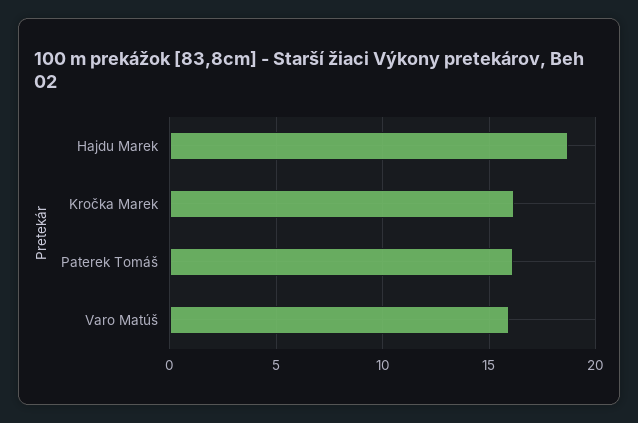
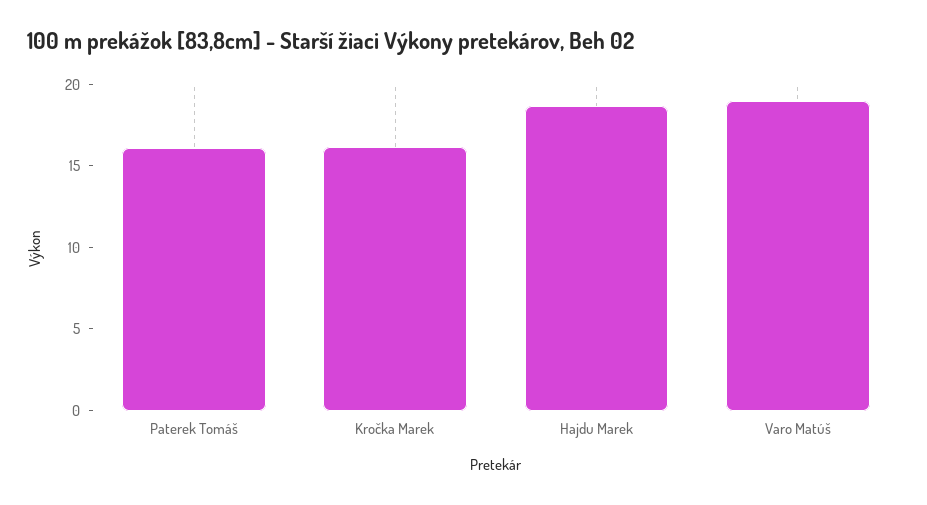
Varo Matúš: 16 -> 19

